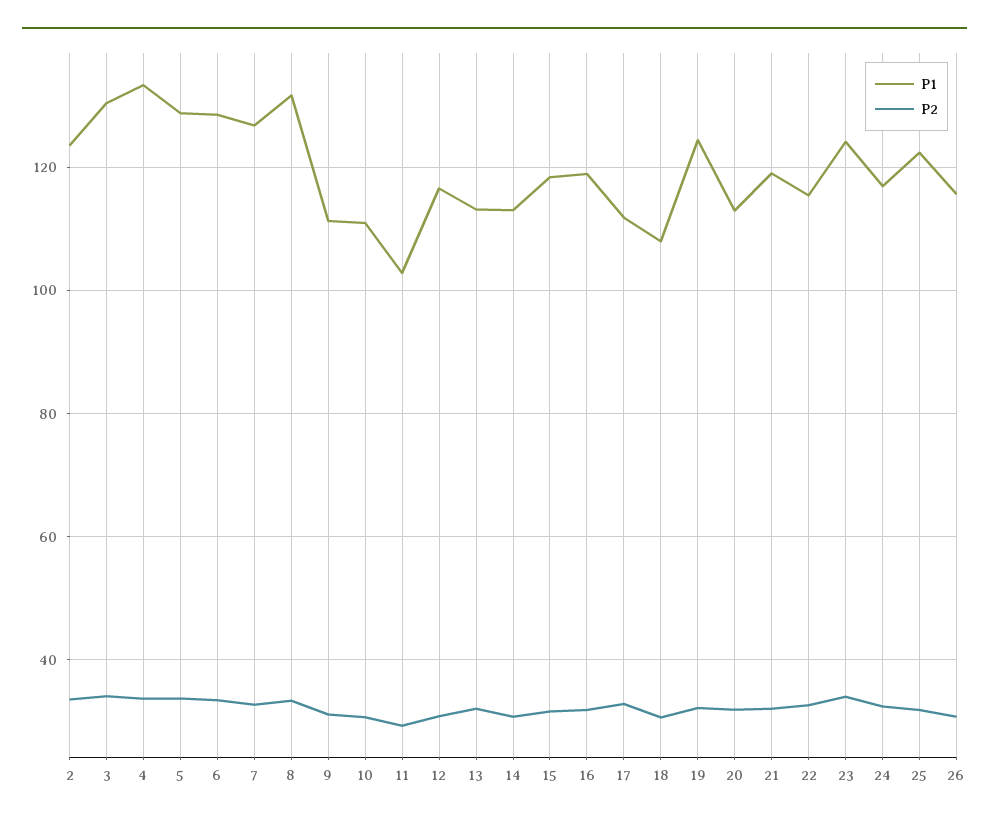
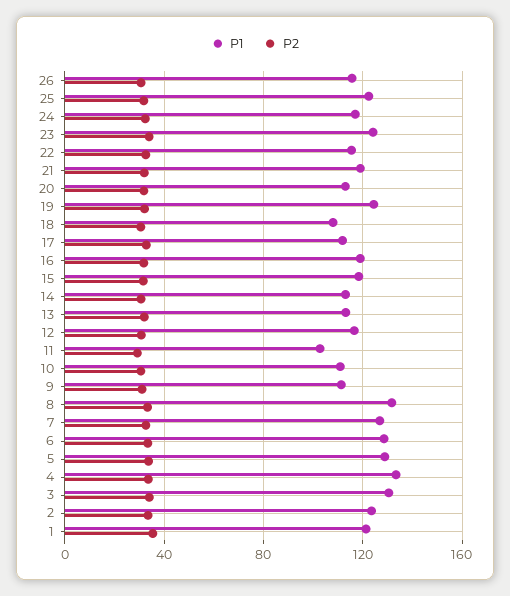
P1, 1: none -> 120
P2, 1: none -> 35

